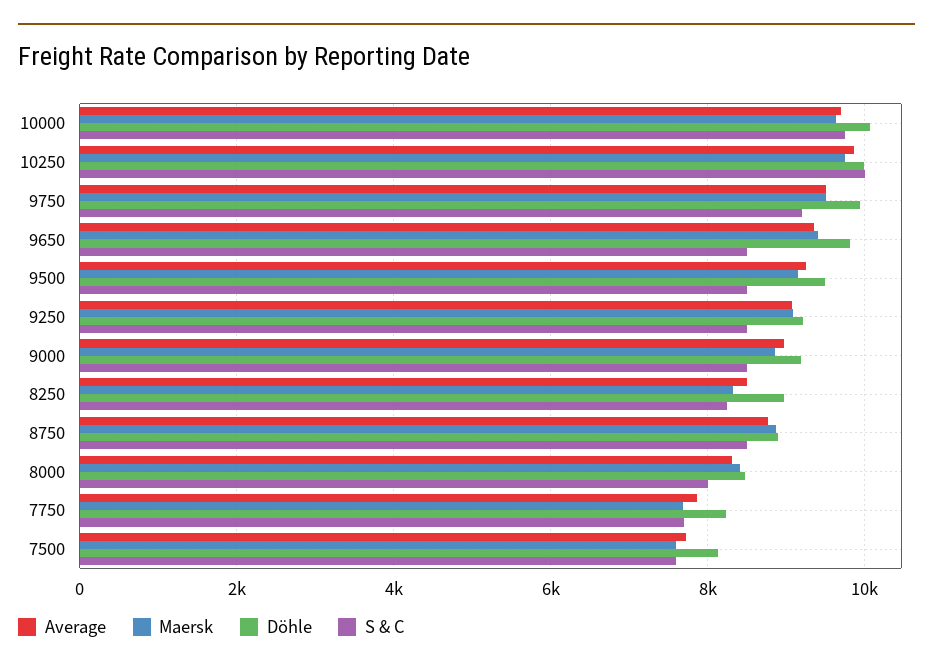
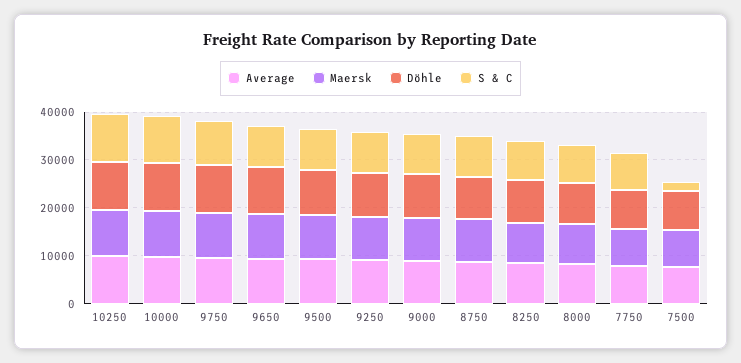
S & C, 7500: 7600 -> 2000

